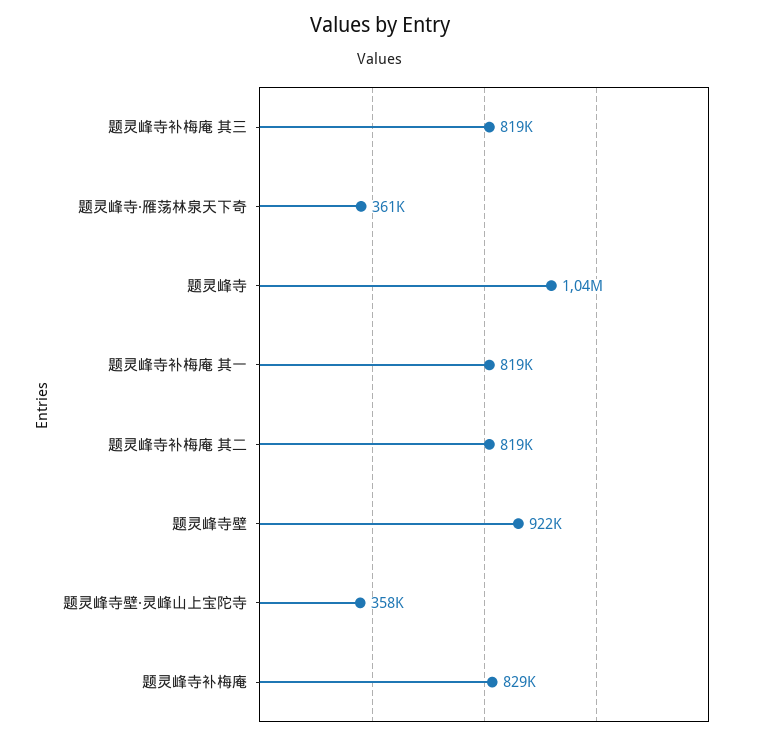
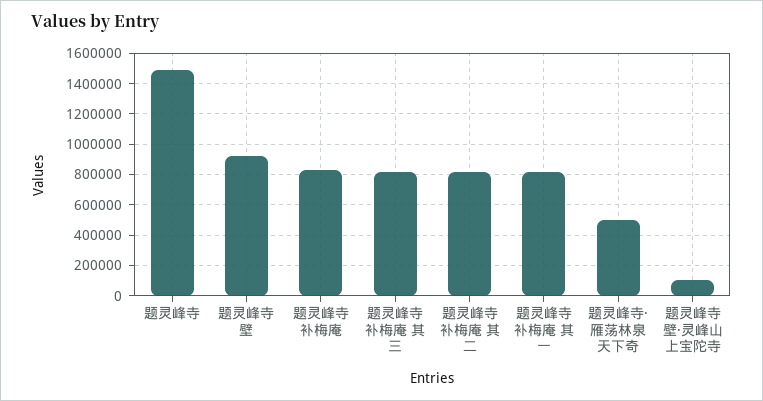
题灵峰寺·雁荡林泉天下奇: 361000 -> 500000
题灵峰寺: 1040000 -> 1500000
题灵峰寺壁·灵峰山上宝陀寺: 358000 -> 100000

